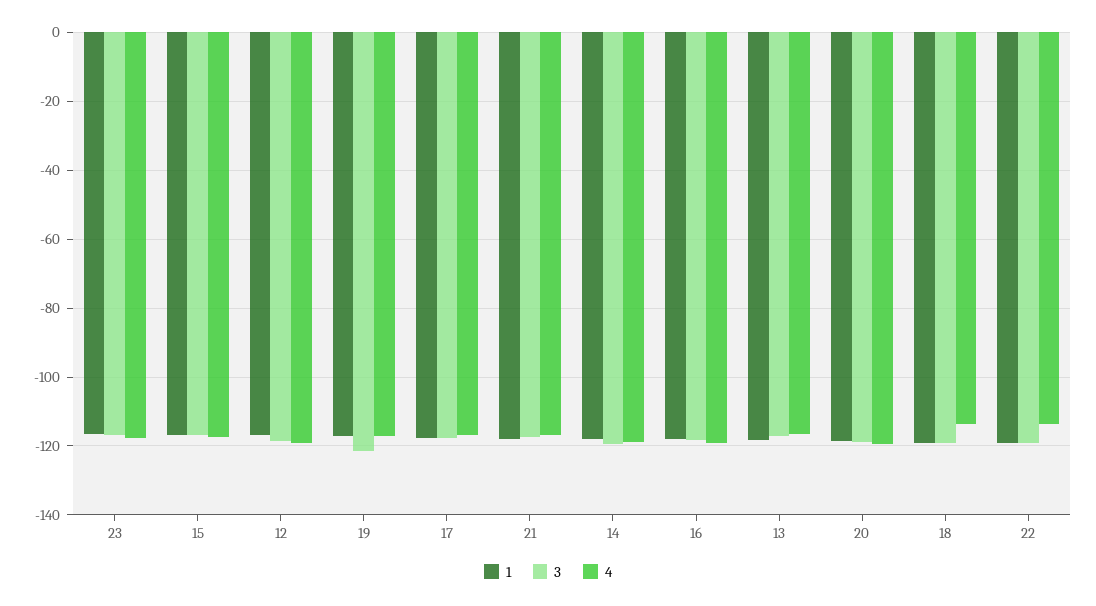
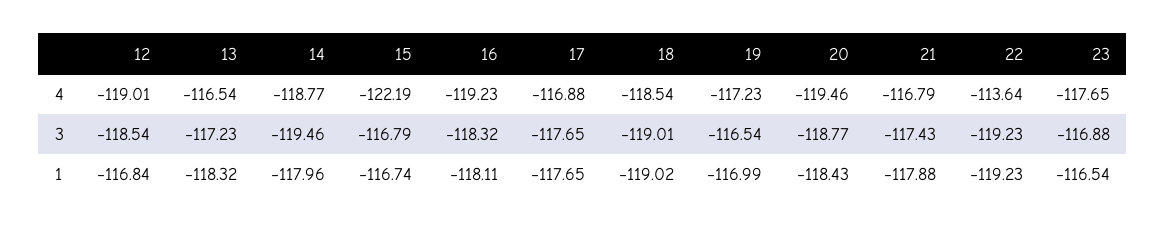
4, 15: -118 -> -122.19
3, 19: -122 -> -116.54
4, 18: -114 -> -118.54

